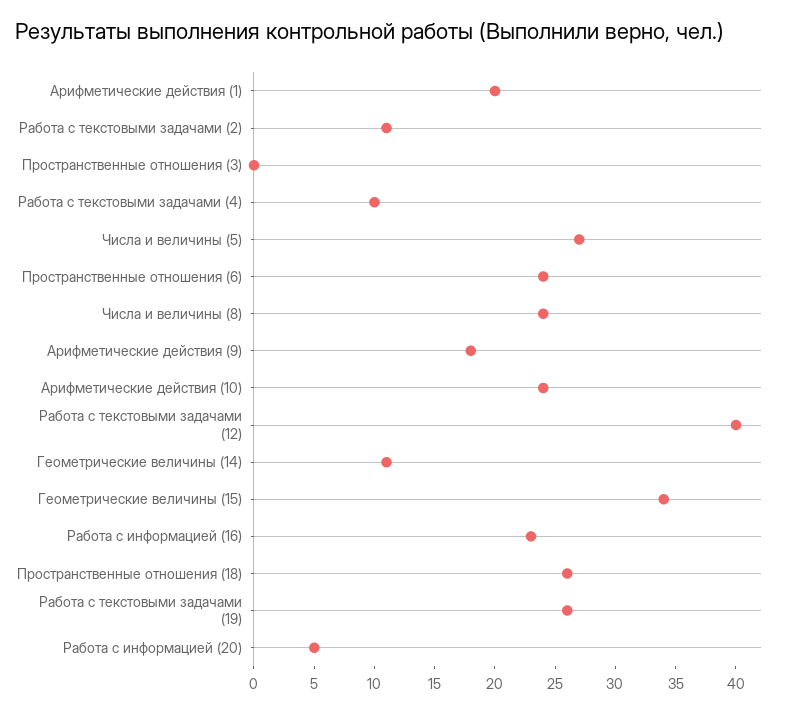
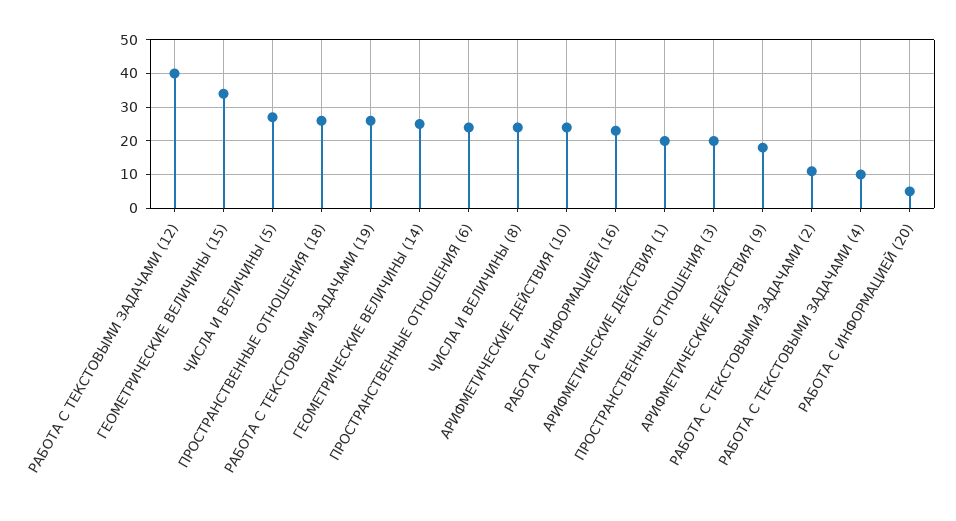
Пространственные отношения (3): 0 -> 20
Геометрические величины (14): 11 -> 25

